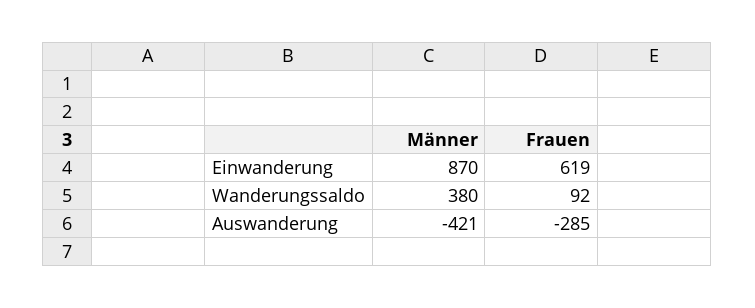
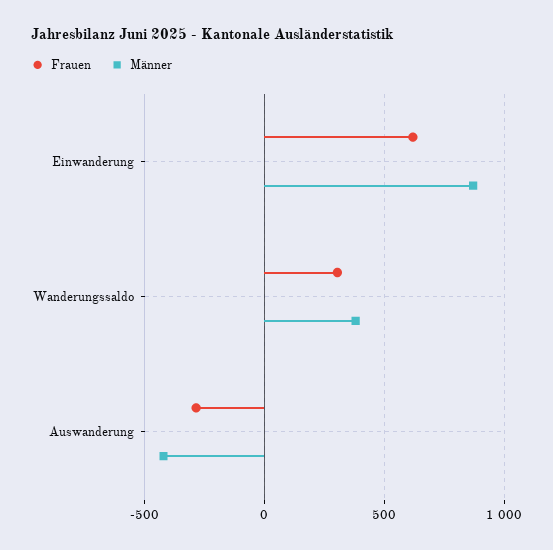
Frauen, Wanderungssaldo: 92 -> 300

